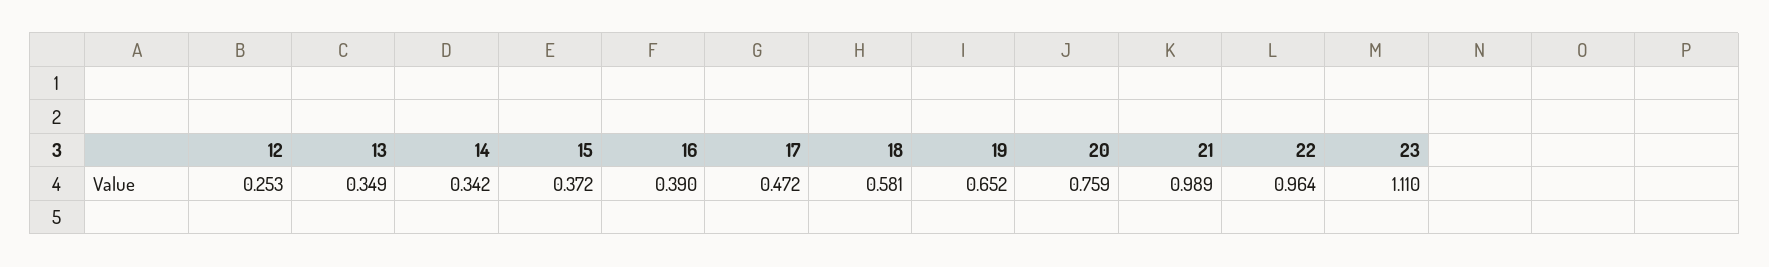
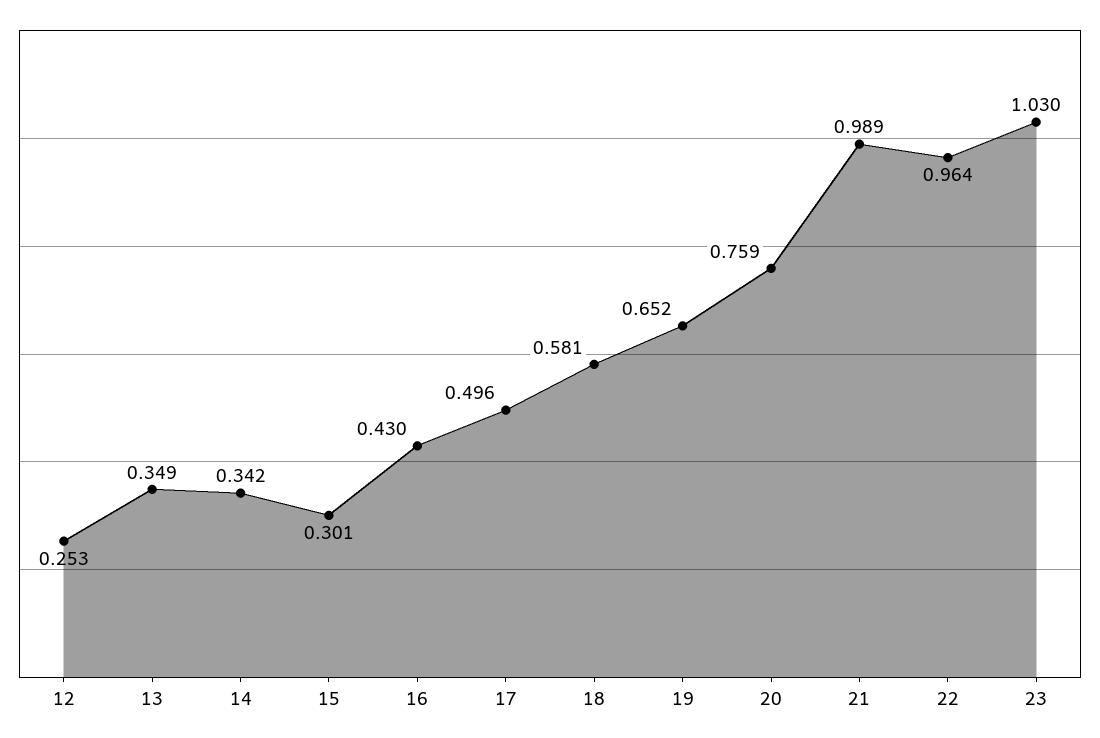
15: 0.372 -> 0.301
16: 0.39 -> 0.43
17: 0.472 -> 0.496
23: 1.11 -> 1.03

